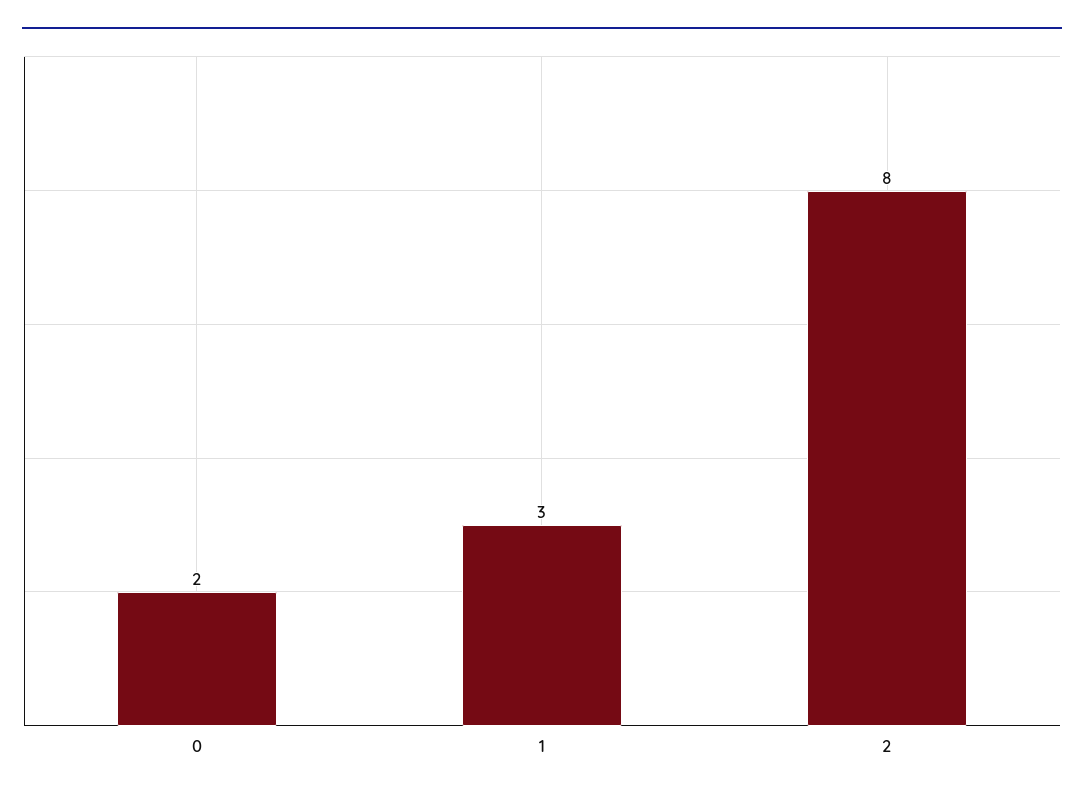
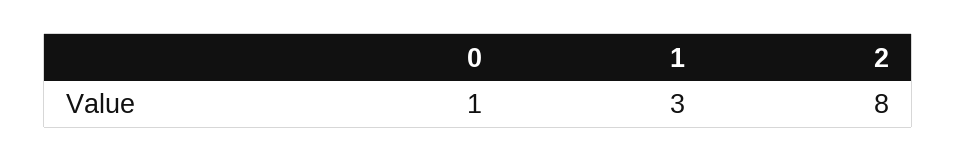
0: 2 -> 1

